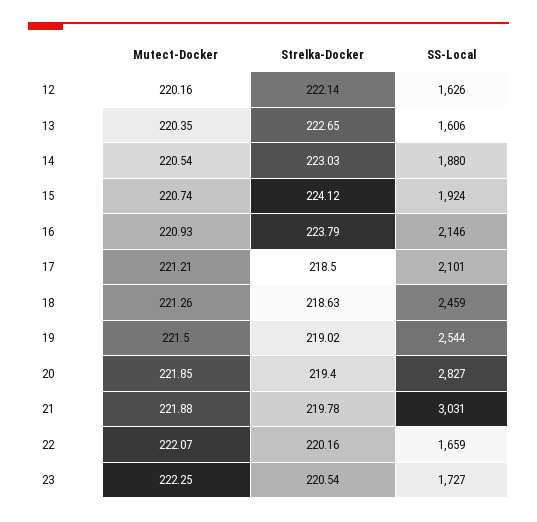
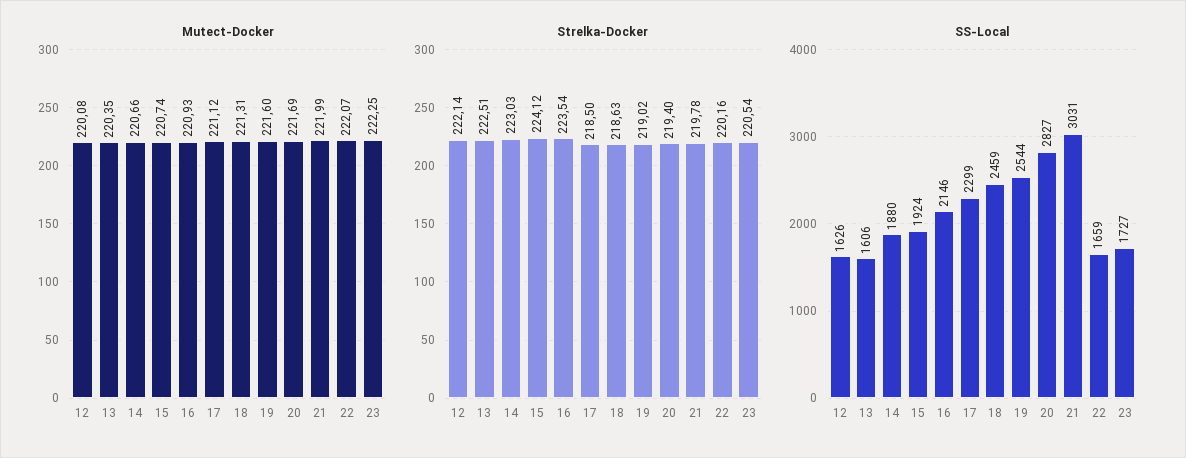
Mutect-Docker, 12: 220.16 -> 220.08
Strelka-Docker, 13: 222.65 -> 222.51
Mutect-Docker, 14: 220.54 -> 220.66
Strelka-Docker, 16: 223.79 -> 223.54
Mutect-Docker, 17: 221.21 -> 221.12
SS-Local, 17: 2101 -> 2299
Mutect-Docker, 18: 221.26 -> 221.31
Mutect-Docker, 19: 221.5 -> 221.6
Mutect-Docker, 20: 221.85 -> 221.69
Mutect-Docker, 21: 221.88 -> 221.99

